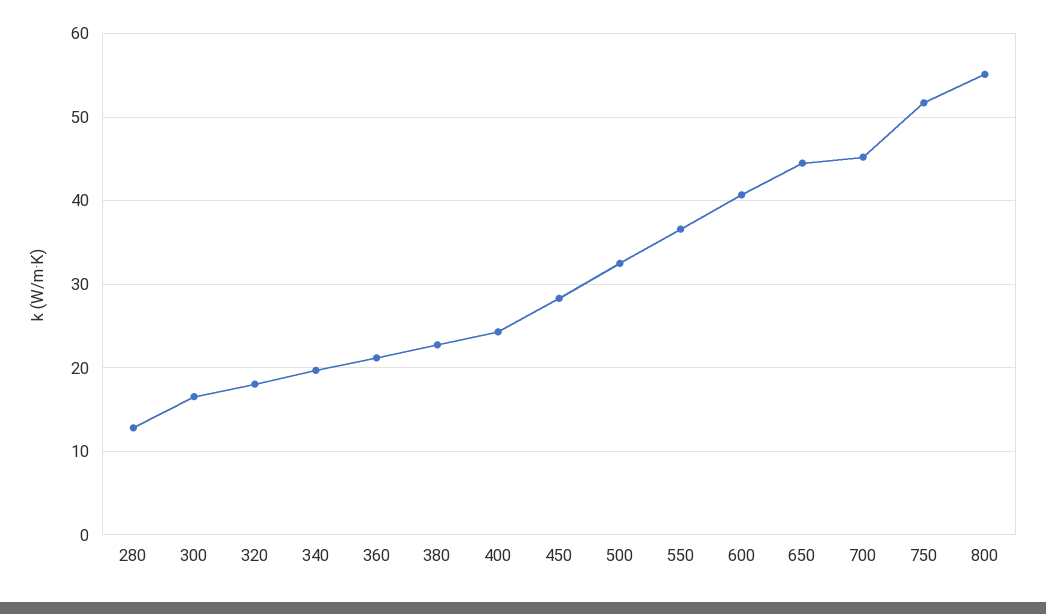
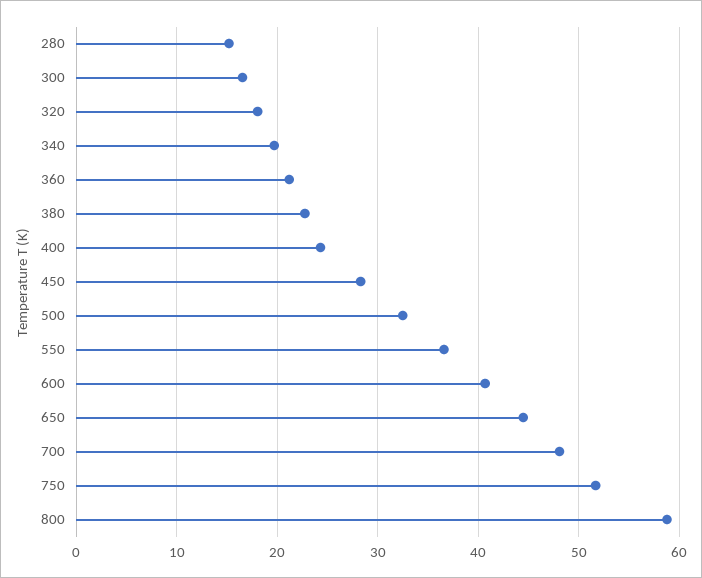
280: 13 -> 15
700: 45 -> 48
800: 55 -> 59

